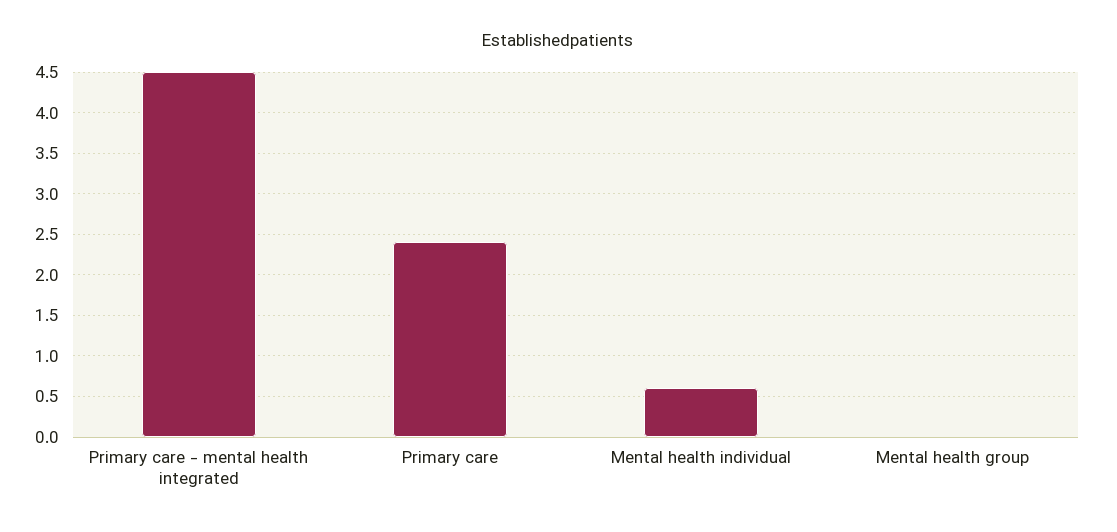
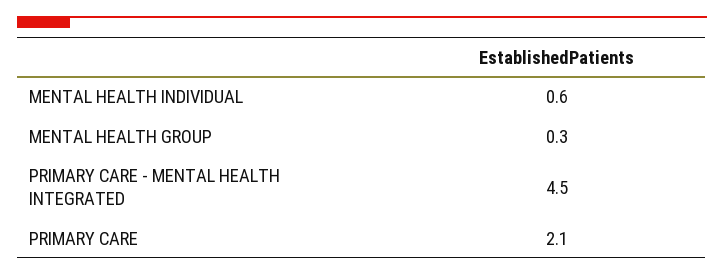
Primary care: 2.4 -> 2.1
Mental health group: 0 -> 0.3

